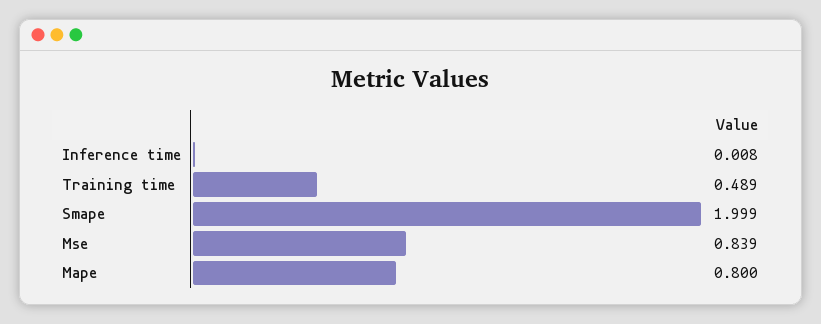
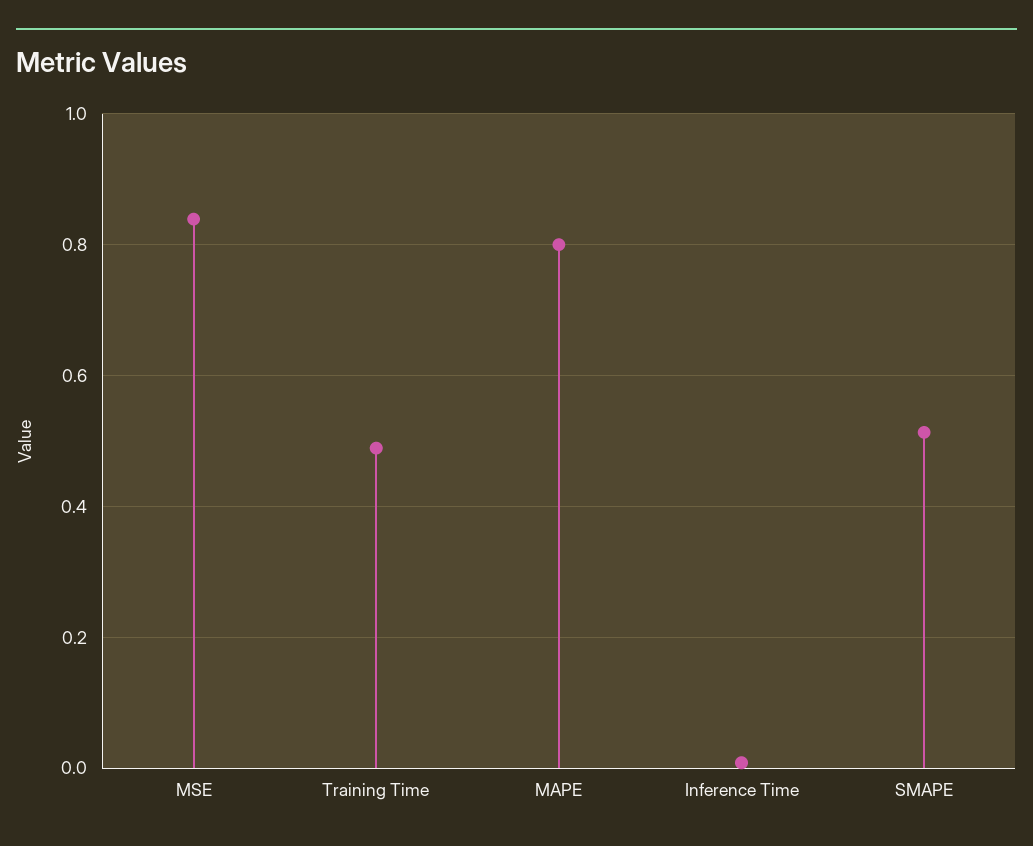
Smape: 1.999 -> 0.52

